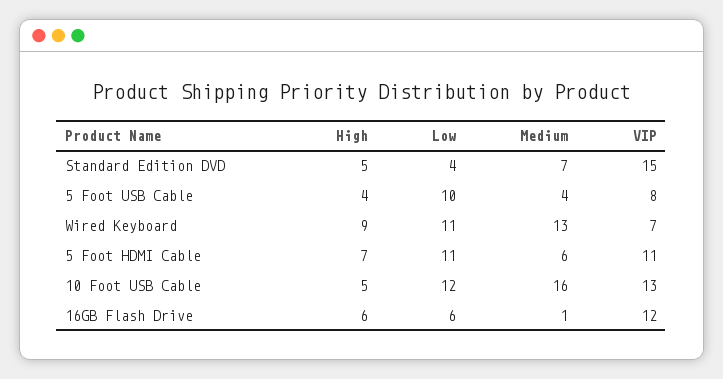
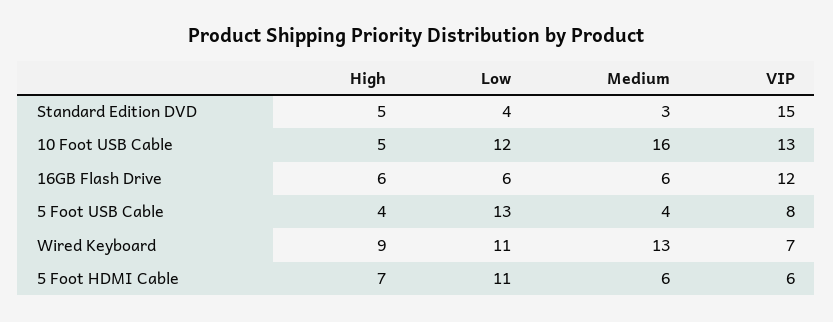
Medium, Standard Edition DVD: 7 -> 3
Low, 5 Foot USB Cable: 10 -> 13
VIP, 5 Foot HDMI Cable: 11 -> 6
Medium, 16GB Flash Drive: 1 -> 6

